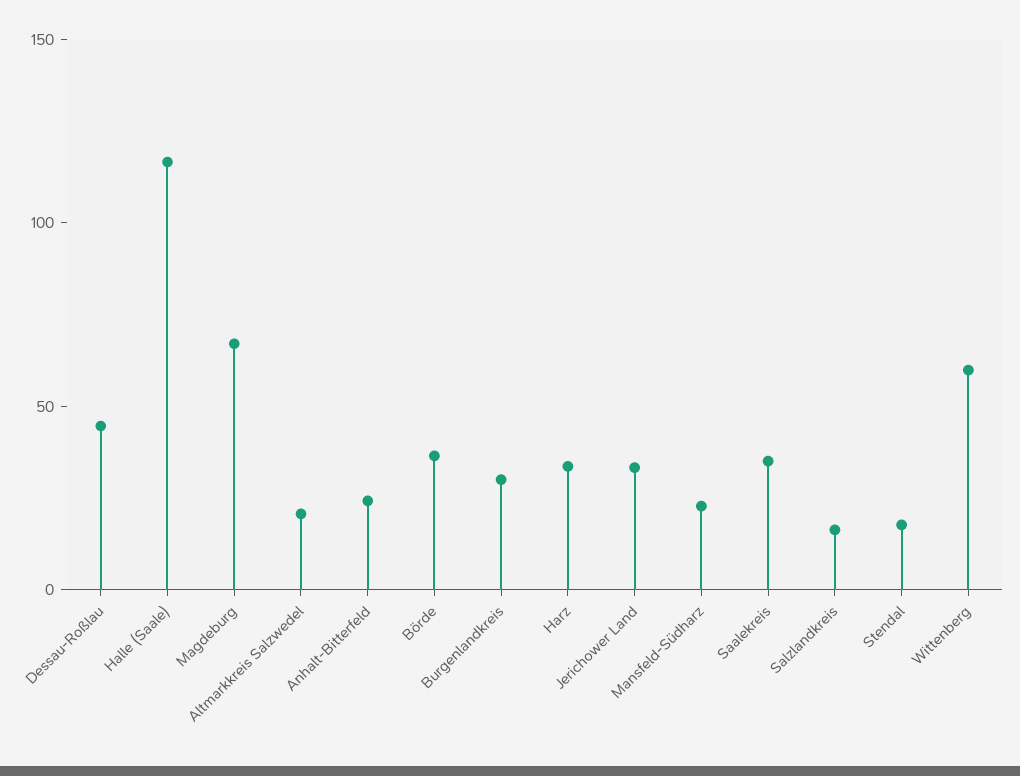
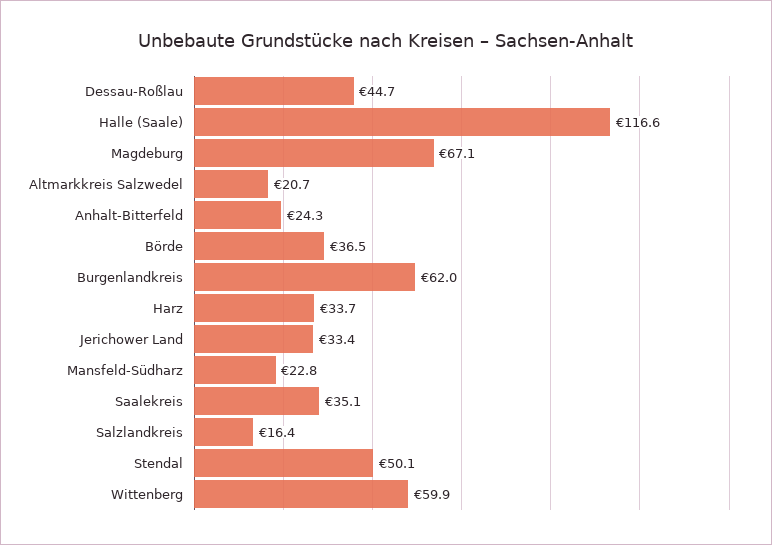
Burgenlandkreis: 30 -> 62
Stendal: 20 -> 50.1

